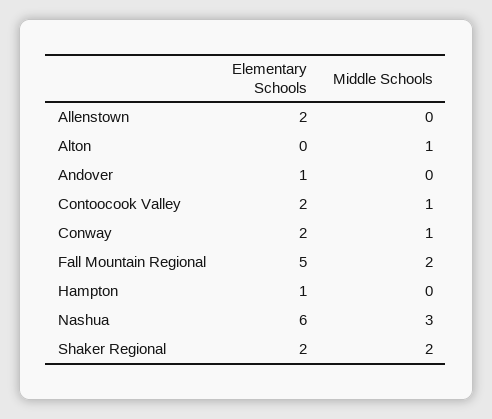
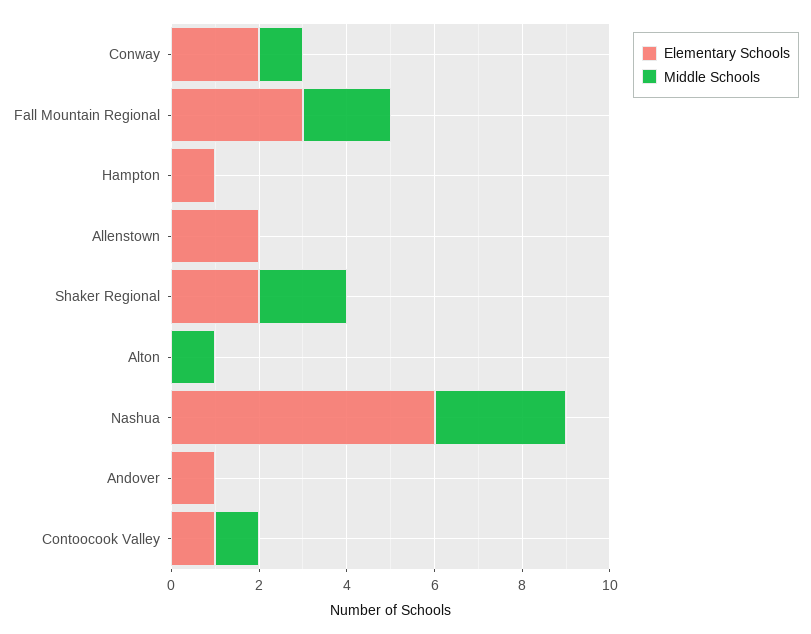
Elementary Schools, Contoocook Valley: 2 -> 1
Elementary Schools, Fall Mountain Regional: 5 -> 3

